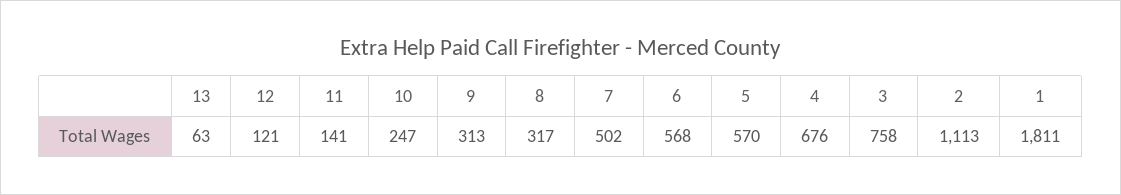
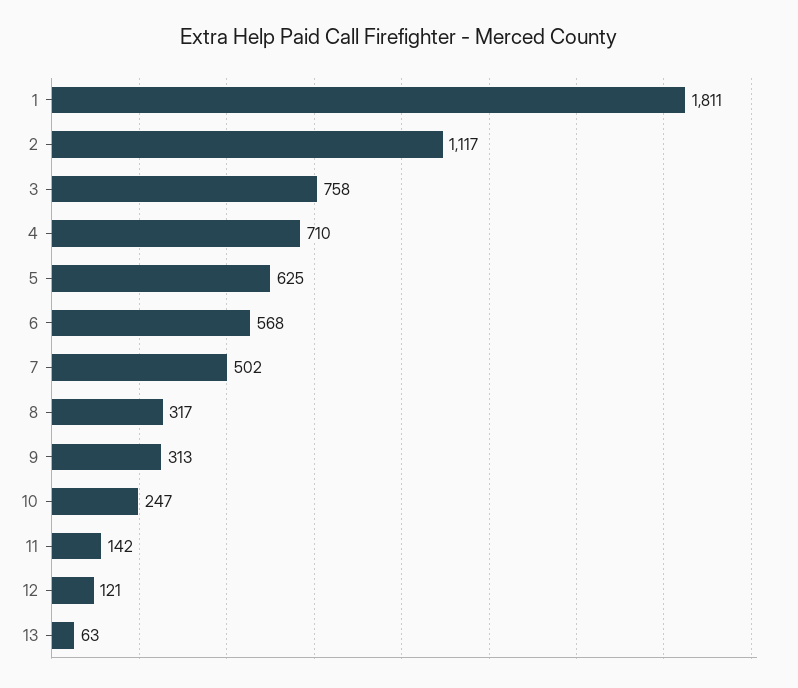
11: 141 -> 142
5: 570 -> 625
4: 676 -> 710
2: 1113 -> 1117

